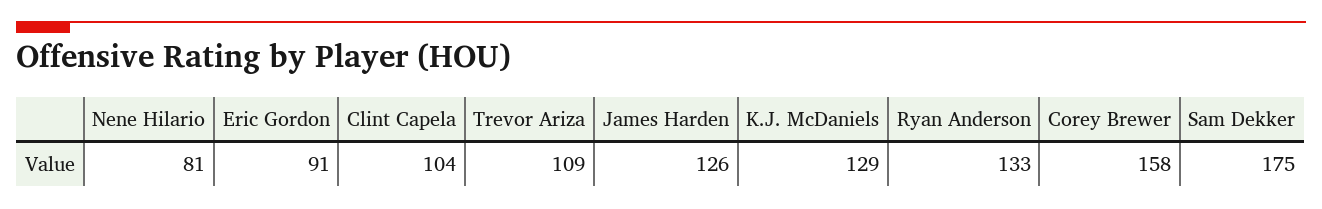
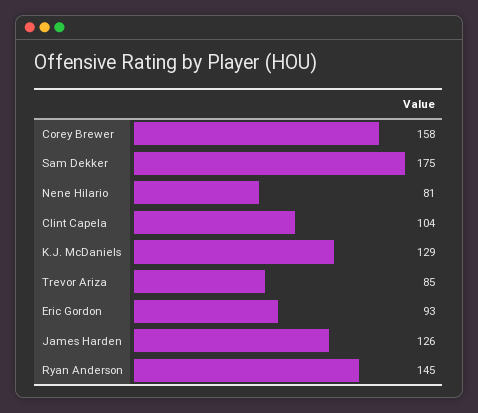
Eric Gordon: 91 -> 93
Trevor Ariza: 109 -> 85
Ryan Anderson: 133 -> 145

